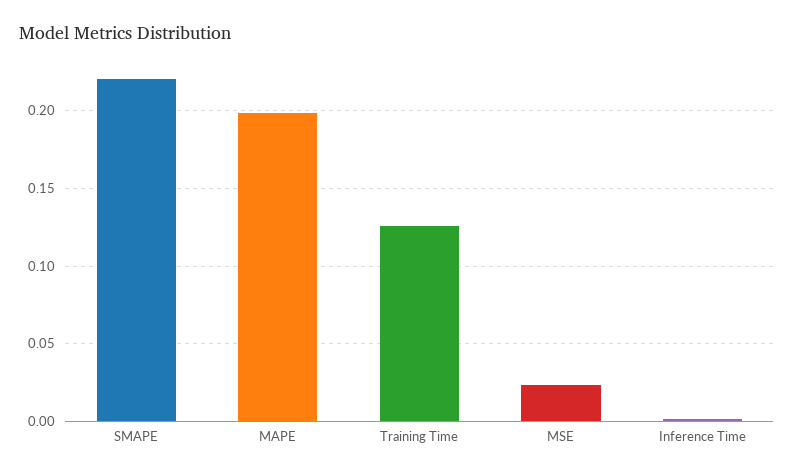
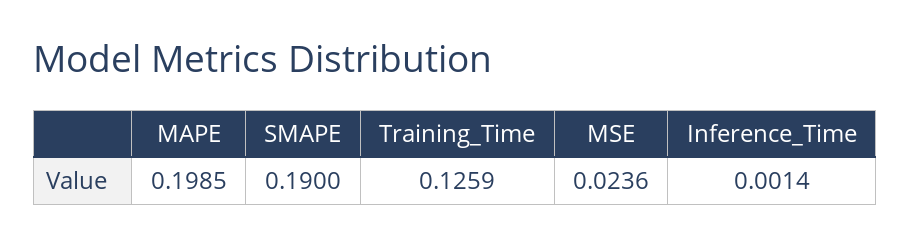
SMAPE: 0.22 -> 0.19

